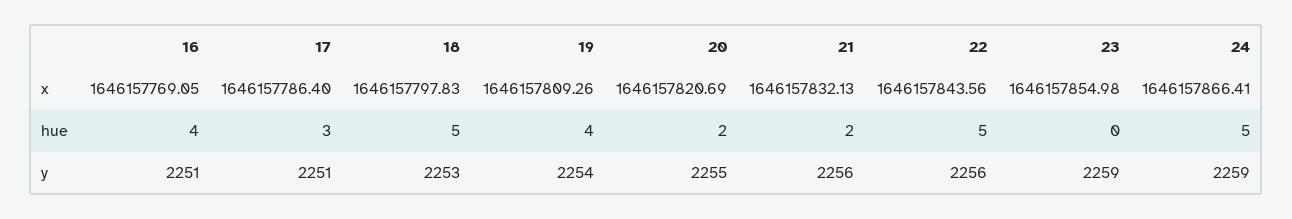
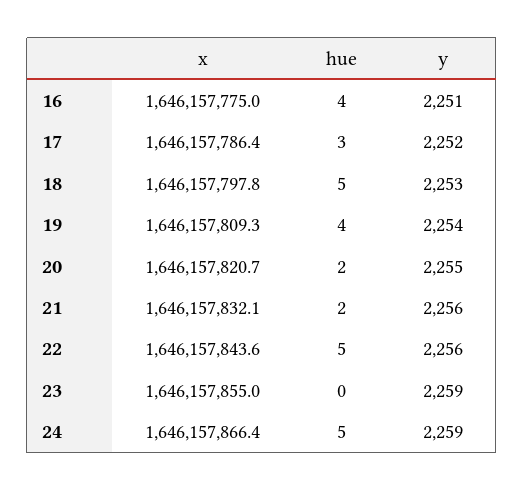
16, x: 1646157769.05 -> 1646157775
17, y: 2251 -> 2252

